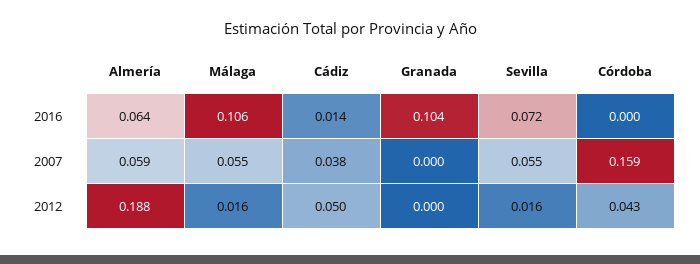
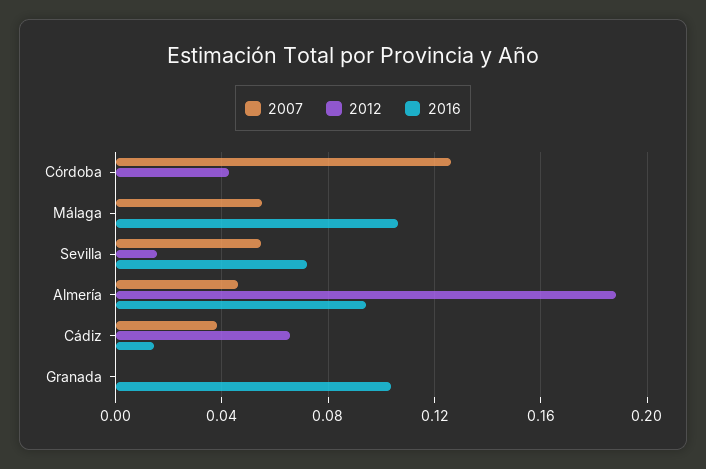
2016, Almería: 0.064 -> 0.095
2007, Almería: 0.059 -> 0.045
2007, Córdoba: 0.159 -> 0.125
2012, Málaga: 0.016 -> 0
2012, Cádiz: 0.05 -> 0.065

